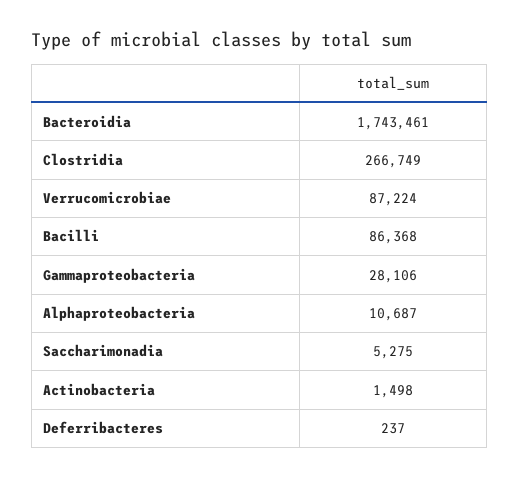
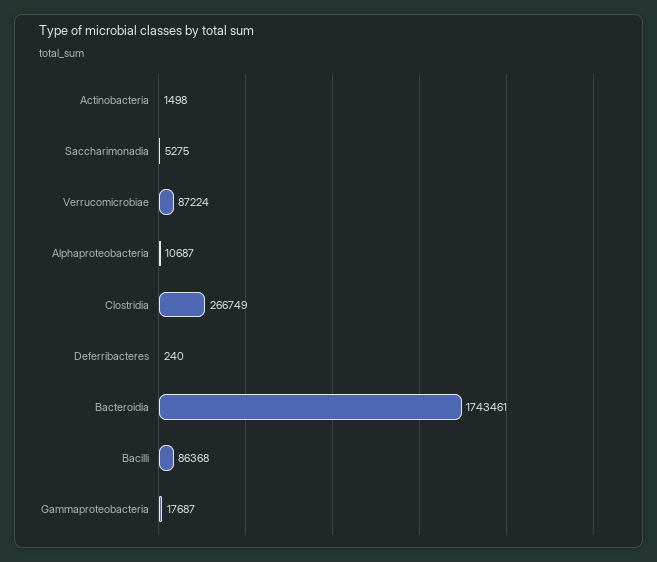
Gammaproteobacteria: 28106 -> 17687
Deferribacteres: 237 -> 240

